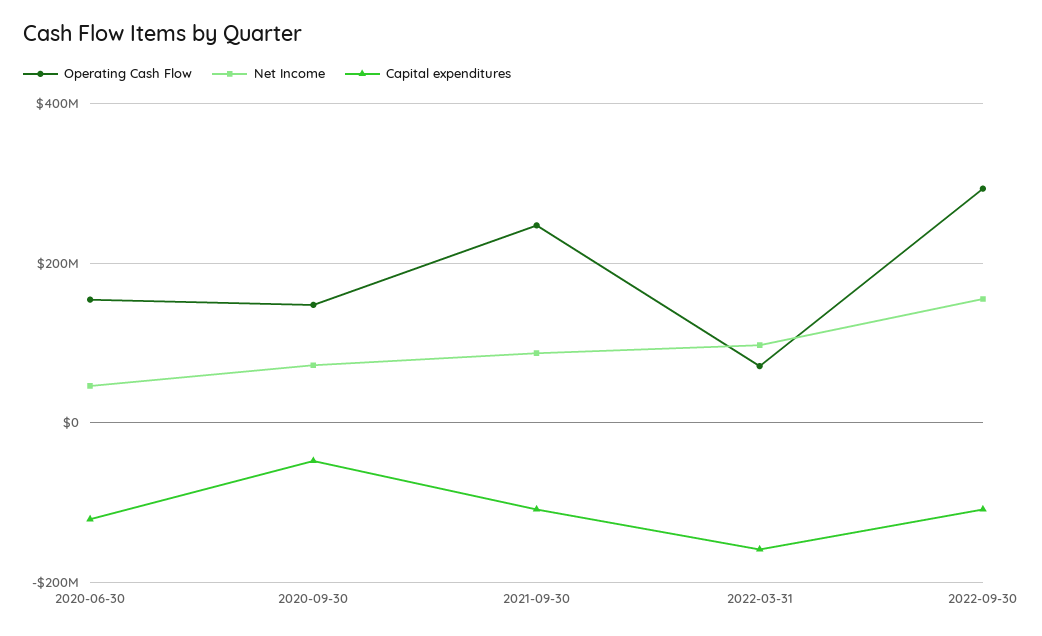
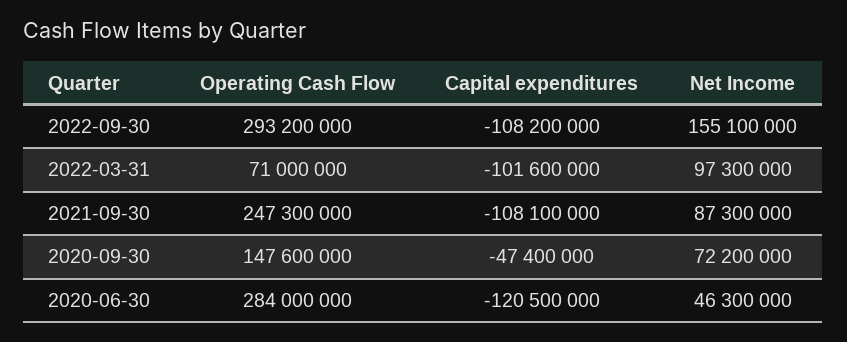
Operating Cash Flow, 2020-06-30: 160000000 -> 284000000
Capital expenditures, 2022-03-31: -160000000 -> -101600000

